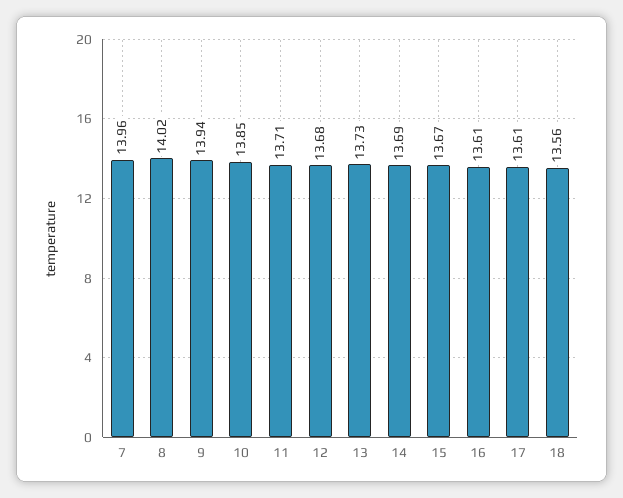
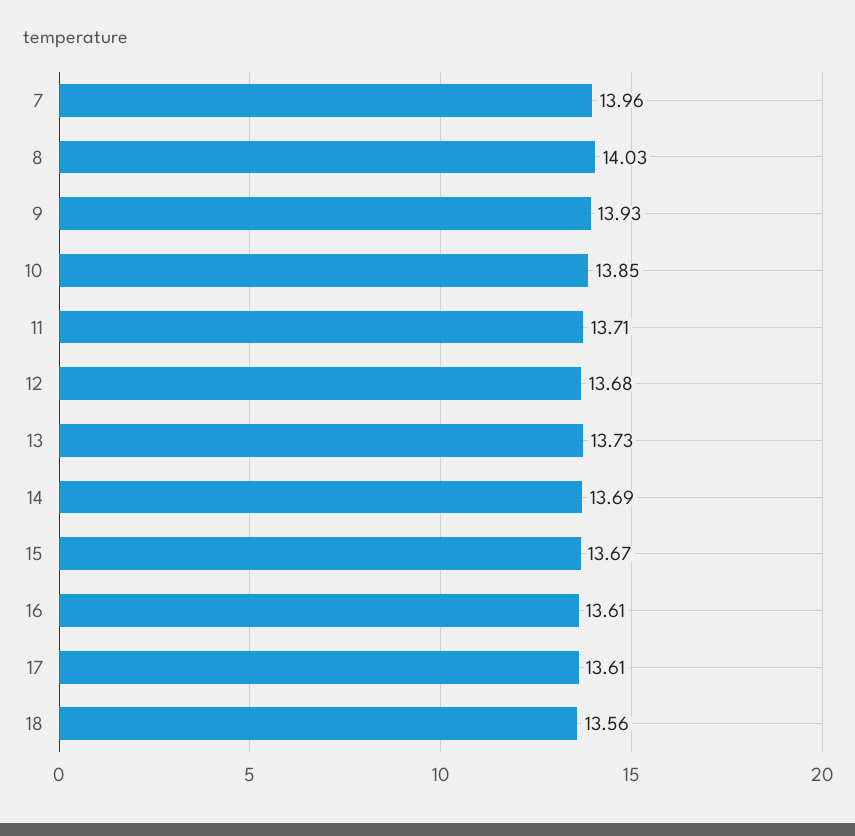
8: 14.02 -> 14.03
9: 13.94 -> 13.93

